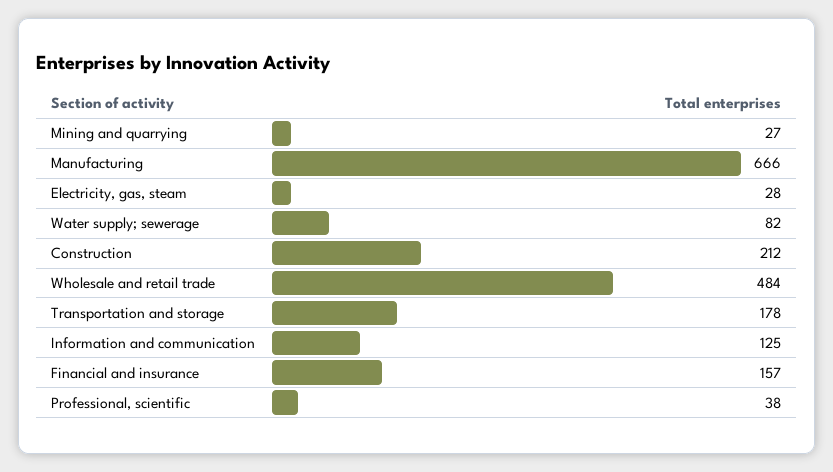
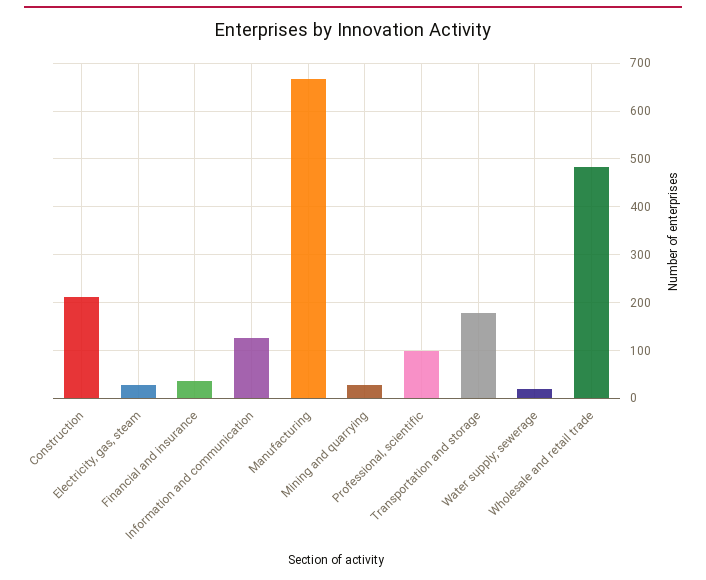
Water supply; sewerage: 82 -> 20
Financial and insurance: 157 -> 40
Professional, scientific: 38 -> 100

